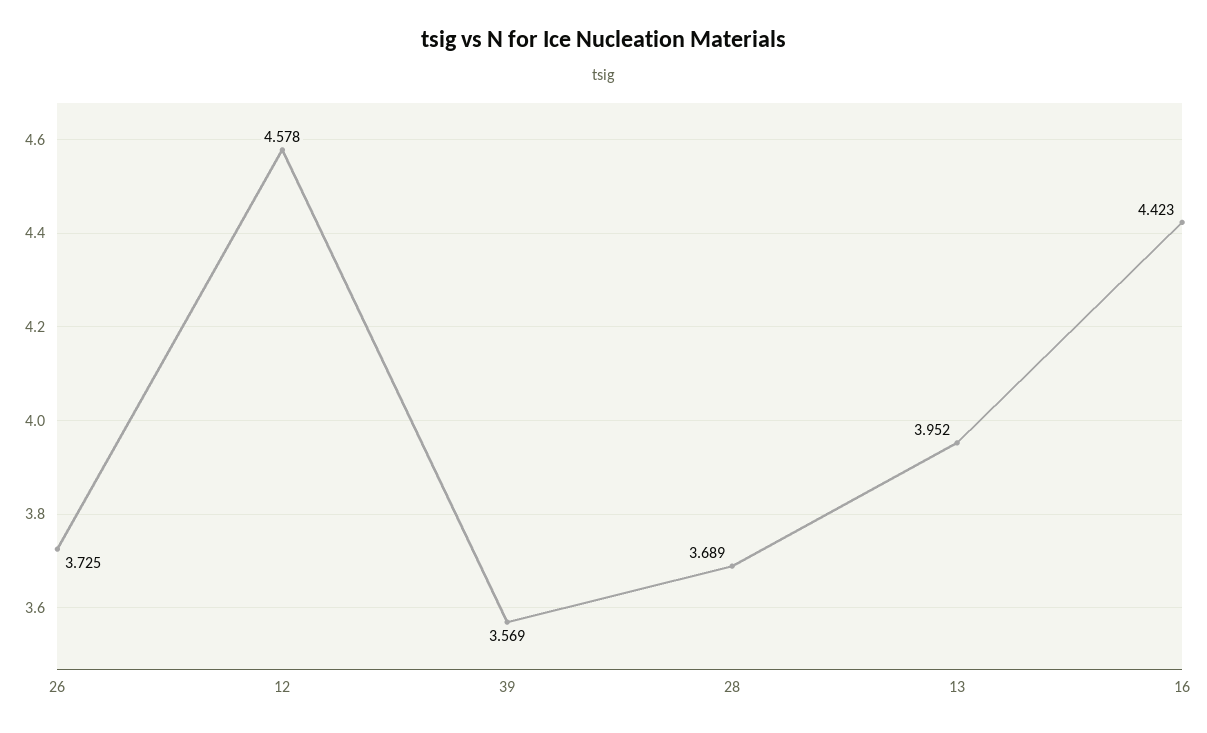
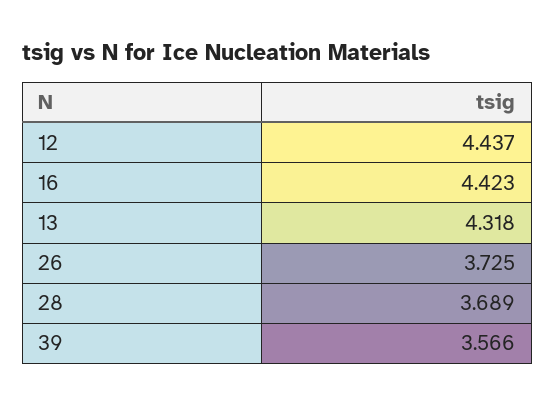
12: 4.578 -> 4.437
39: 3.569 -> 3.566
13: 3.952 -> 4.318

